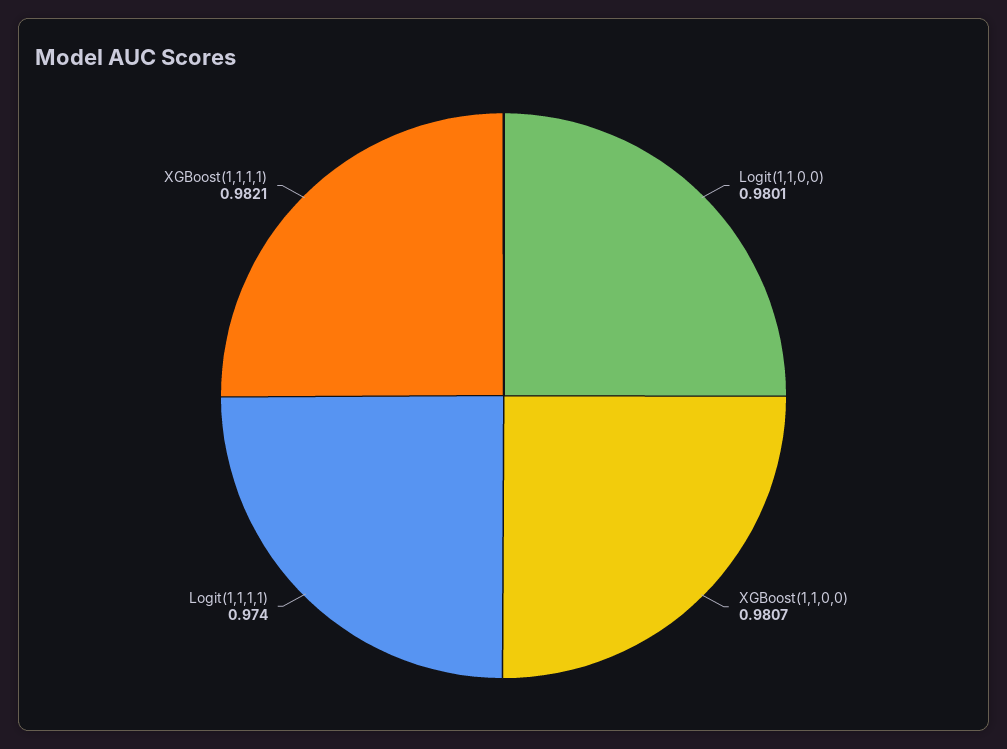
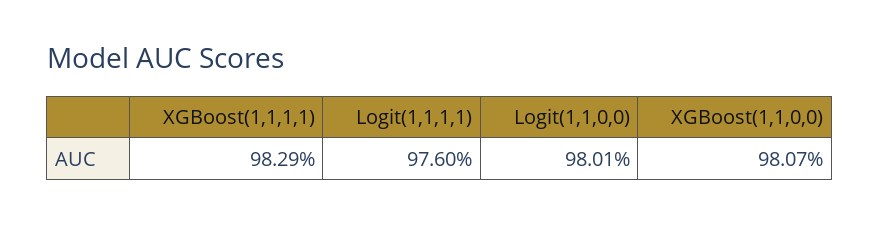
Logit(1,1,1,1): 0.974 -> 0.976
XGBoost(1,1,1,1): 0.9821 -> 0.9829

